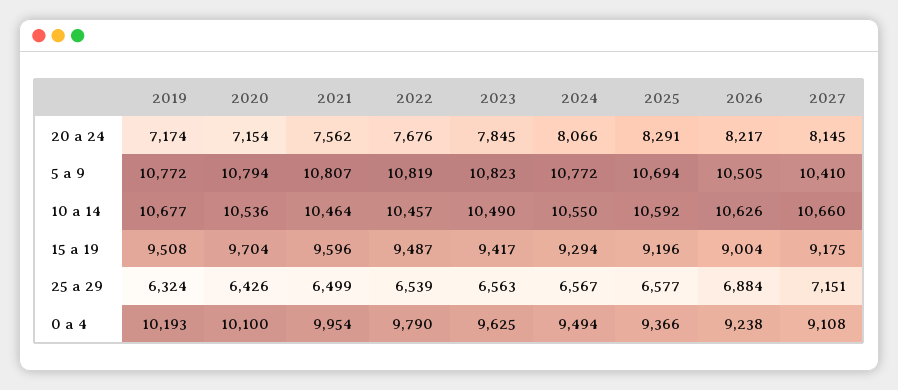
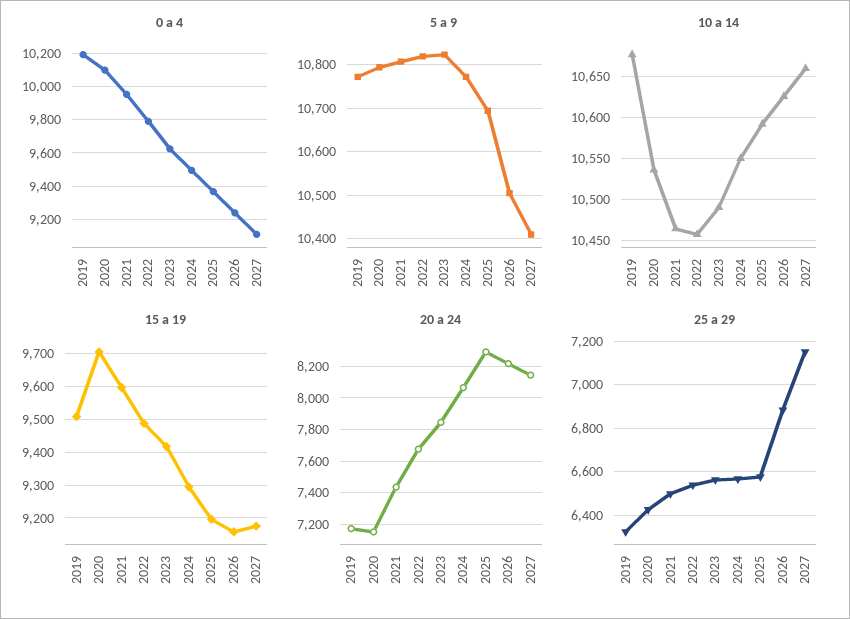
20 a 24, 2021: 7562 -> 7450
15 a 19, 2026: 9004 -> 9160

